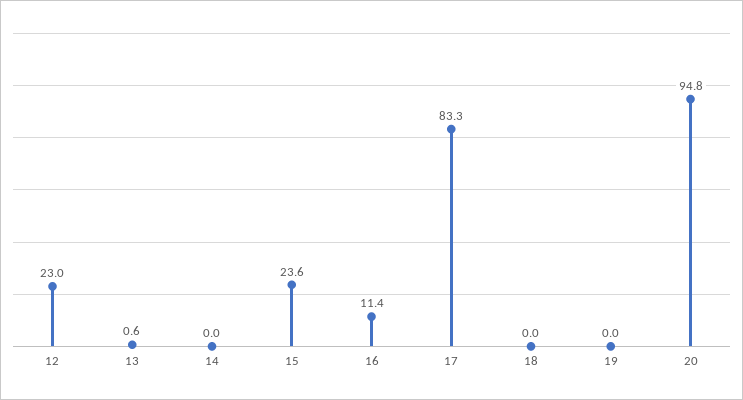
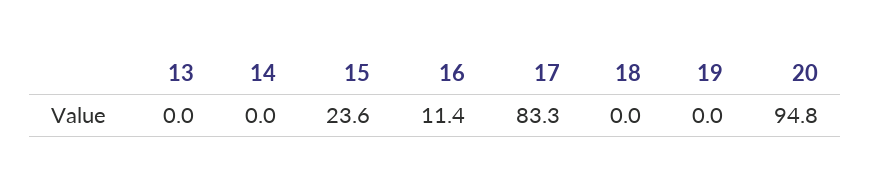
12: 23 -> none
13: 0.6 -> 0

